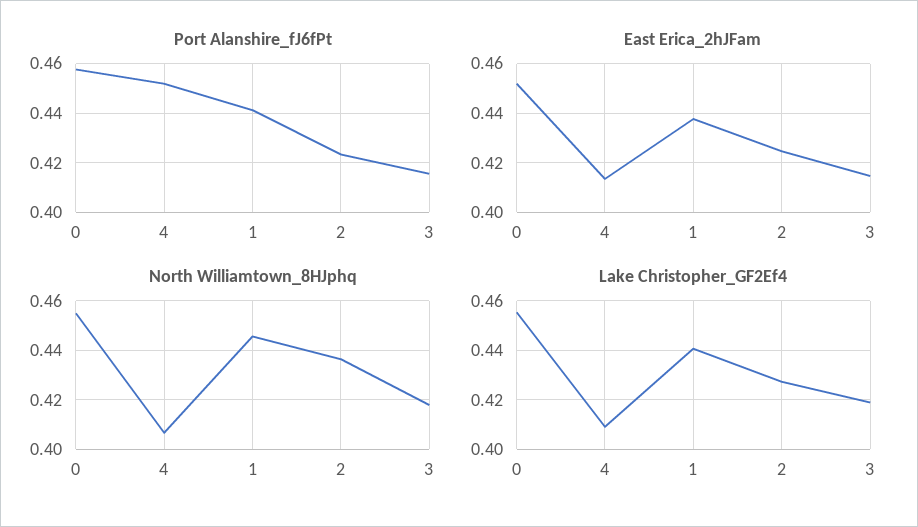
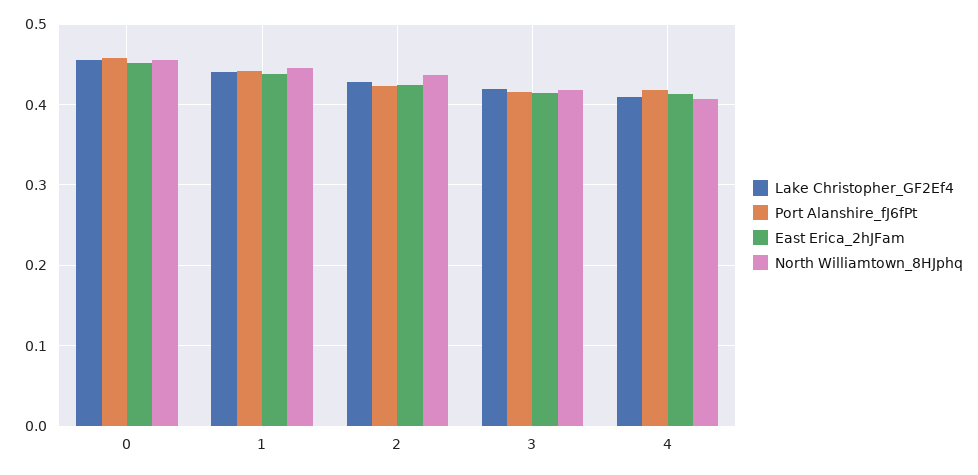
Port Alanshire_fJ6fPt, 4: 0.4525 -> 0.42

